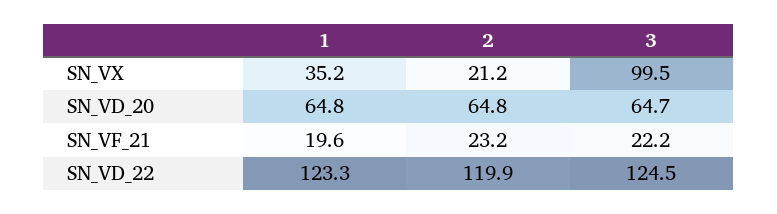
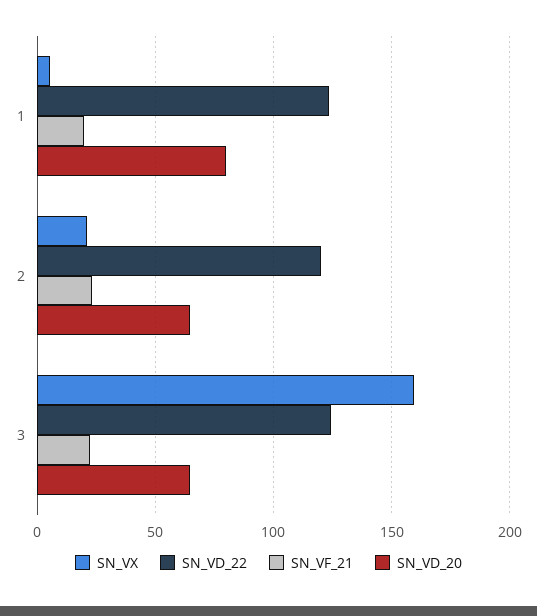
SN_VX, 1: 35.2 -> 5
SN_VX, 3: 99.5 -> 160
SN_VD_20, 1: 64.8 -> 80

